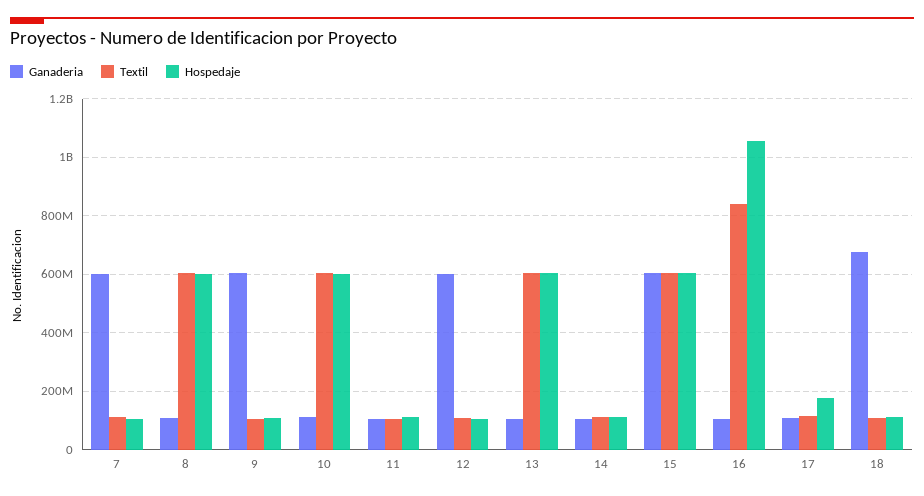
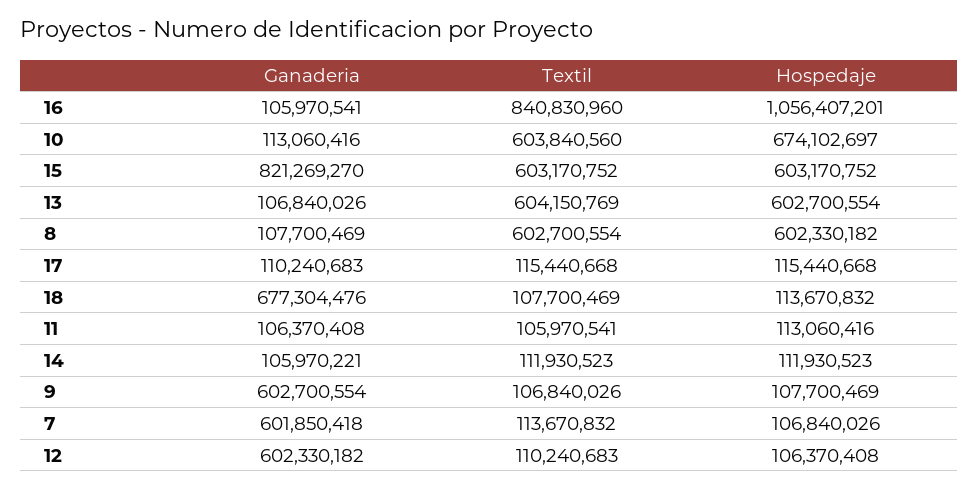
Hospedaje, 10: 600000000 -> 674102697
Ganaderia, 15: 600000000 -> 821269270
Hospedaje, 17: 175000000 -> 115440668

